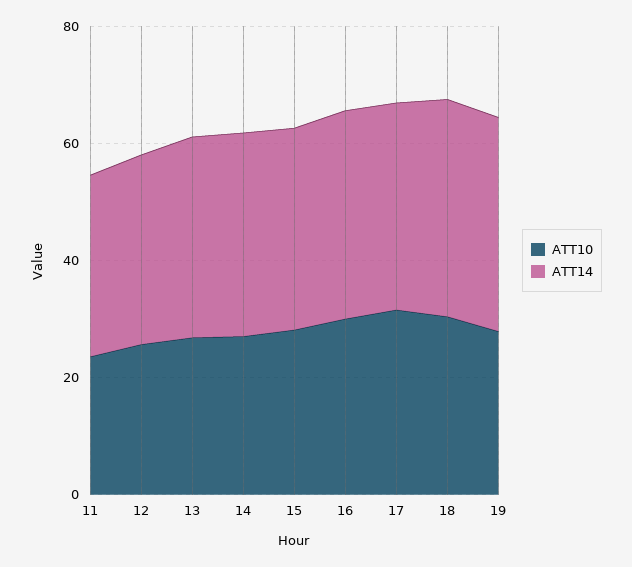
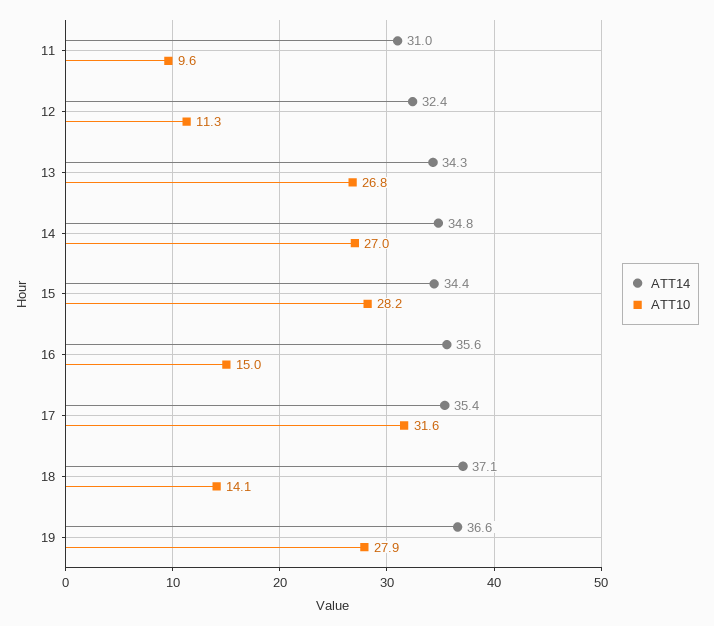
ATT10, 11: 25 -> 9.6
ATT10, 12: 25 -> 11.3
ATT10, 16: 30 -> 15
ATT10, 18: 30 -> 14.1

